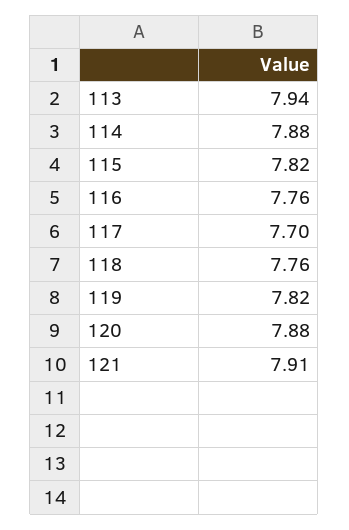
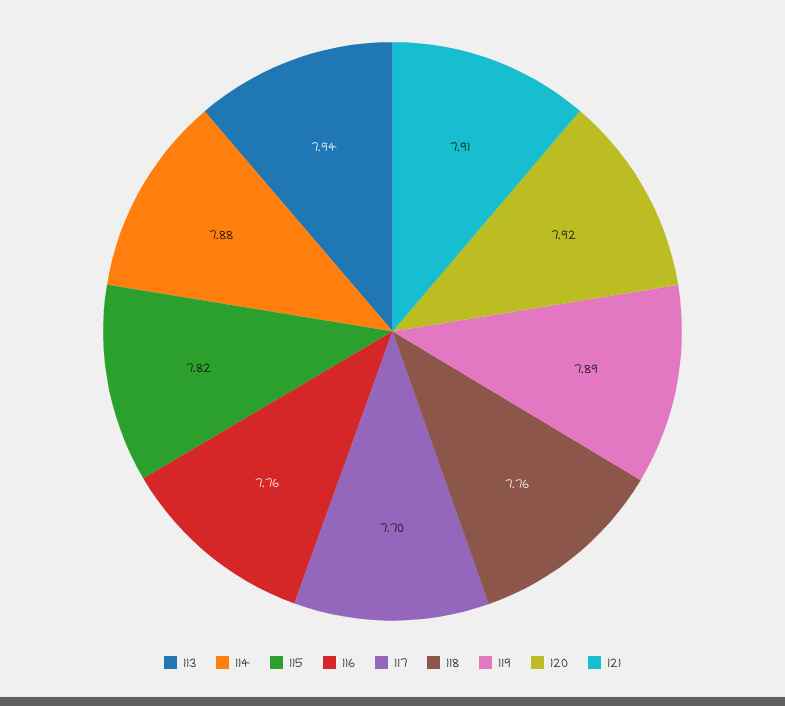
119: 7.82 -> 7.89
120: 7.88 -> 7.92

